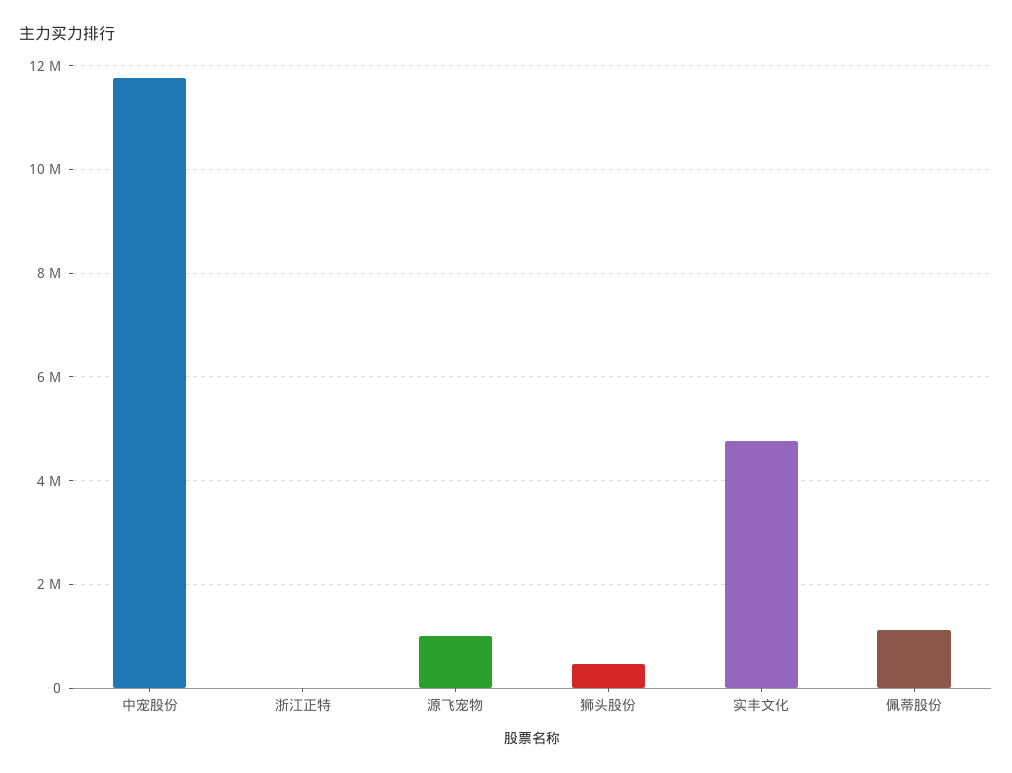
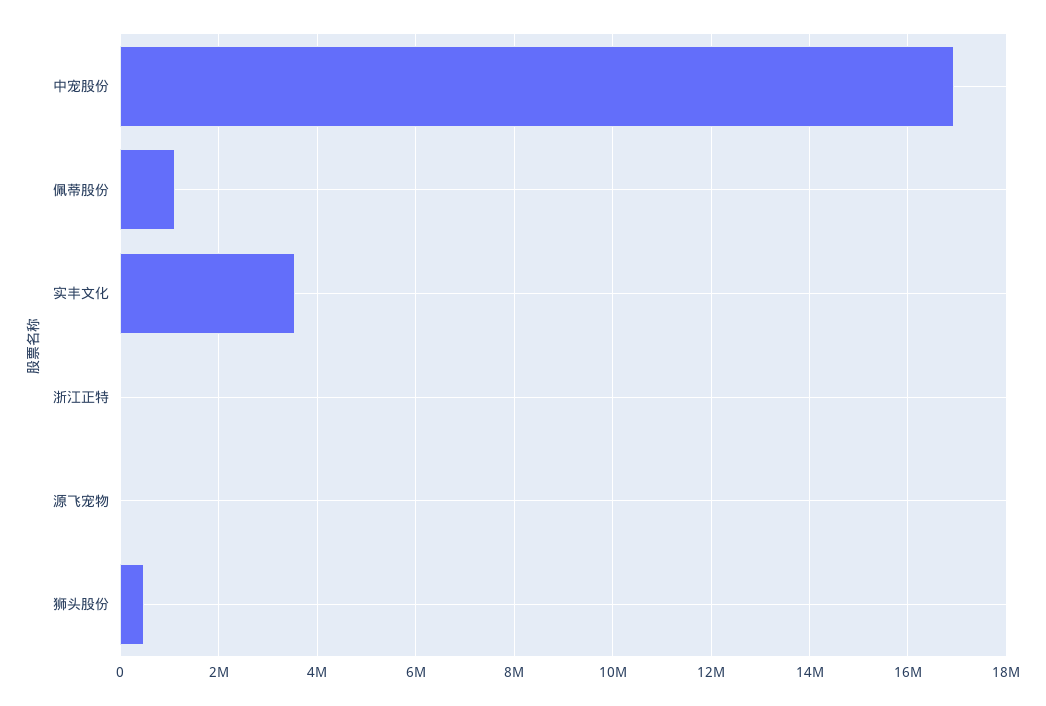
中宠股份: 11800000 -> 17000000
源飞宠物: 1000000 -> 0
实丰文化: 4800000 -> 3600000

